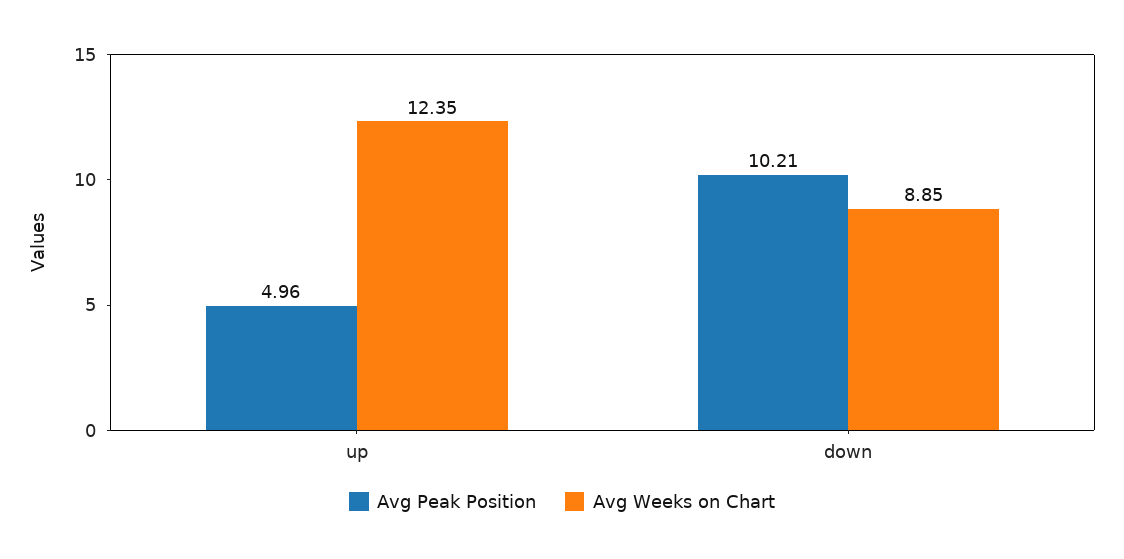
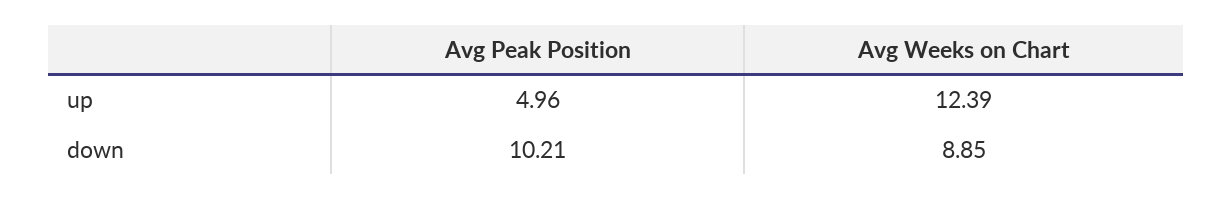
Avg Weeks on Chart, up: 12.35 -> 12.39

